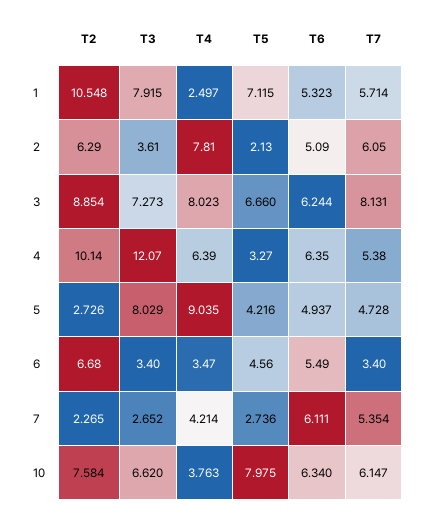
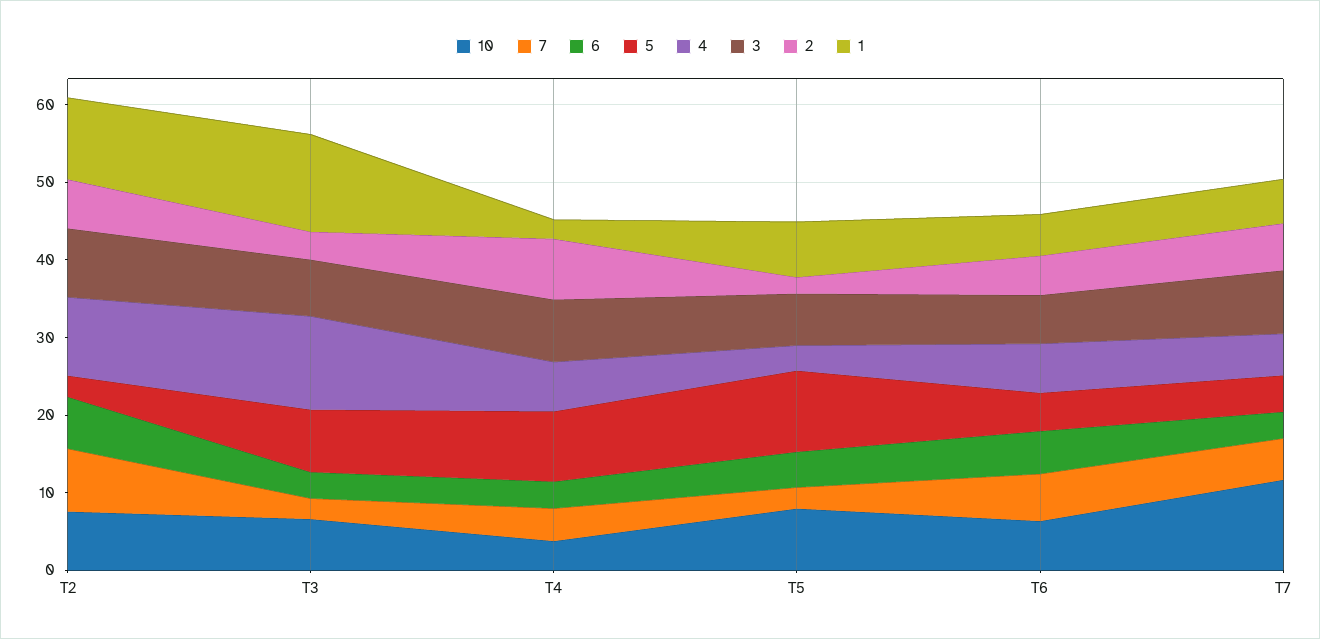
1, T3: 7.915 -> 12
5, T5: 4.216 -> 10
7, T2: 2.265 -> 8
10, T7: 6.147 -> 12

